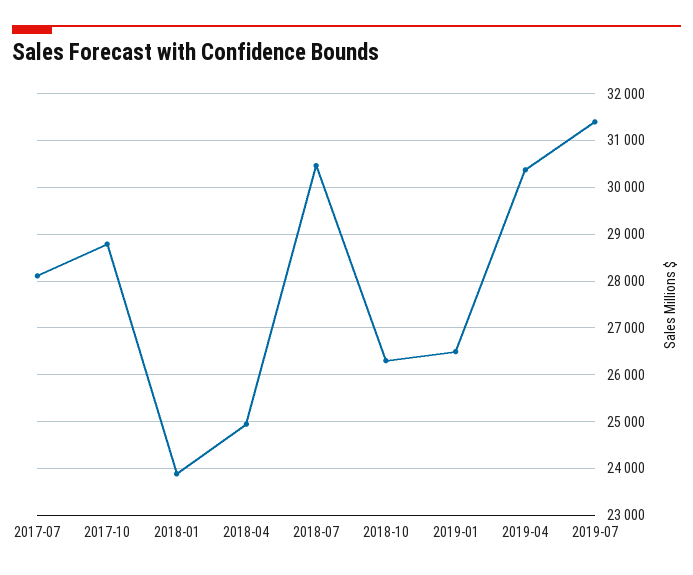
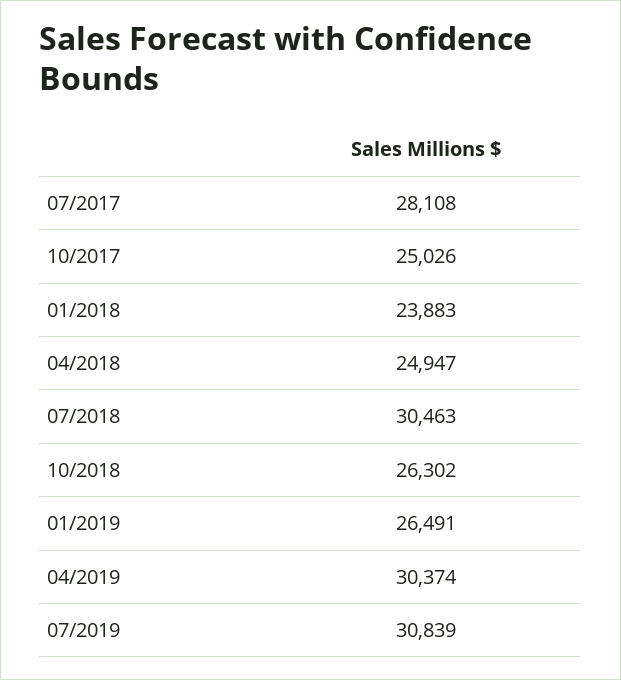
2017-10: 28800 -> 25026
2019-07: 31400 -> 30839

